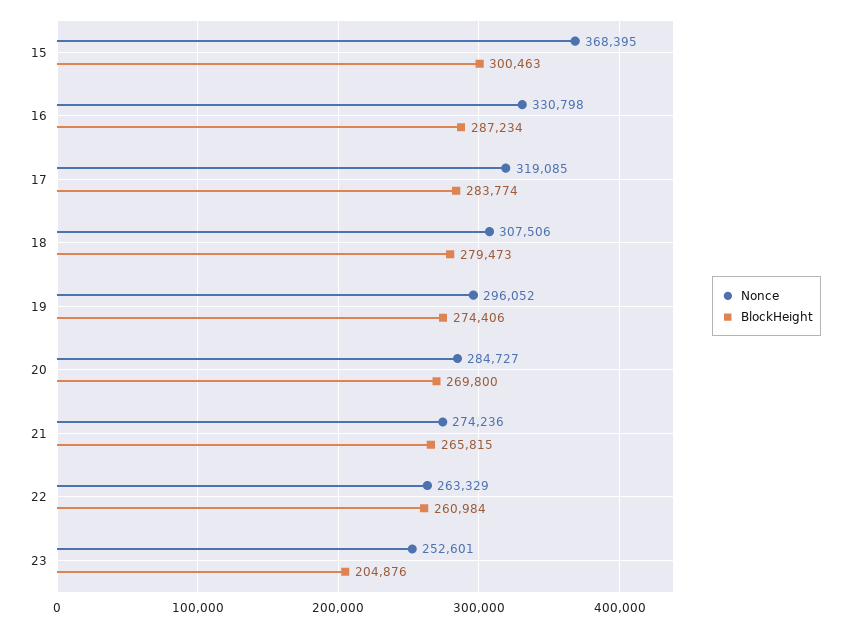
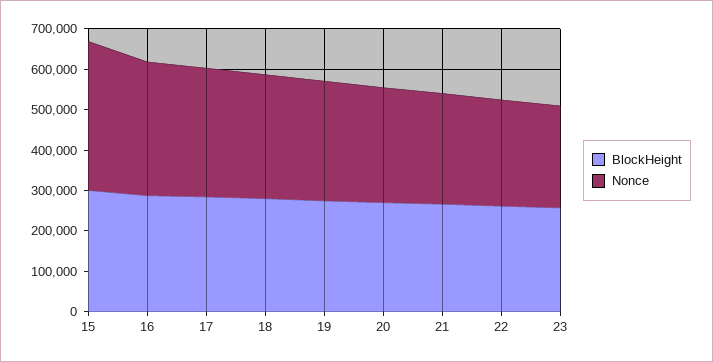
BlockHeight, 23: 204876 -> 260000

